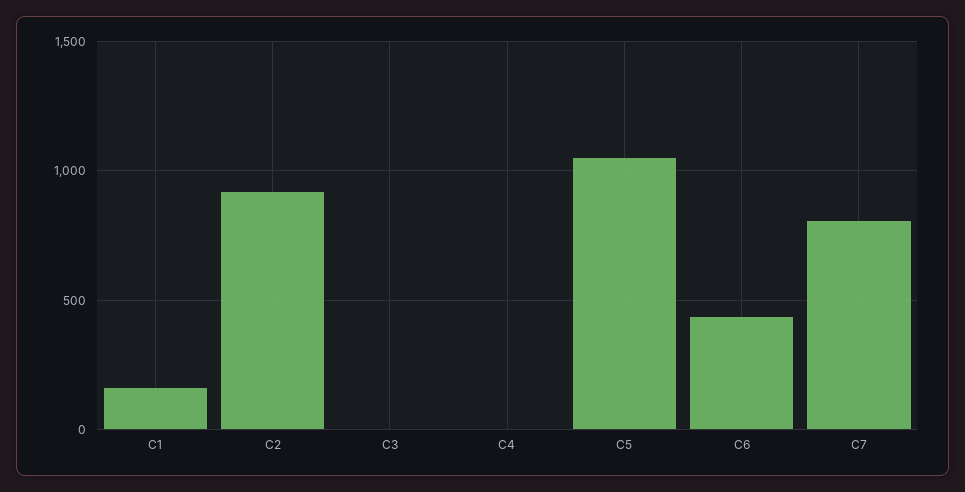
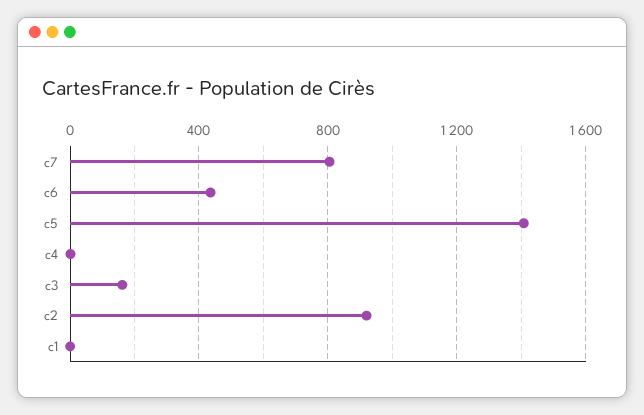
C1: 150 -> 0
C3: 0 -> 150
C5: 1050 -> 1400

